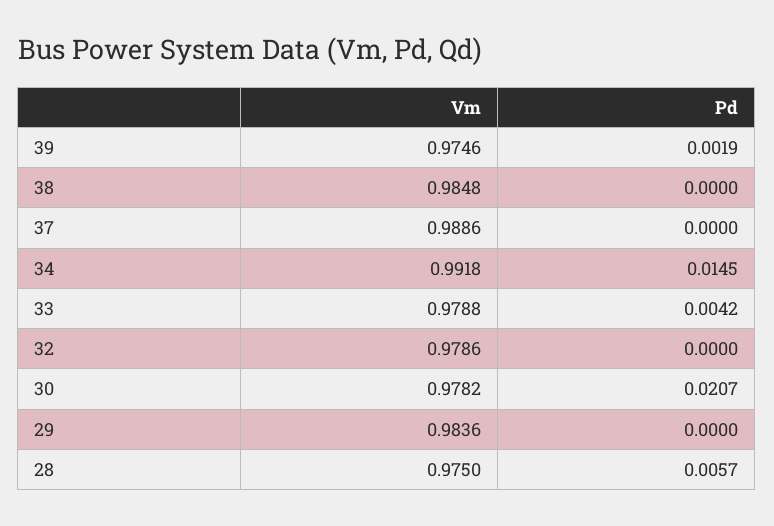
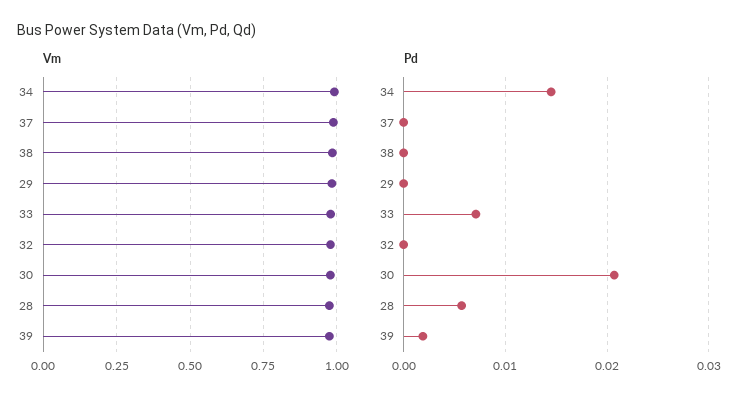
Pd, 33: 0.0042 -> 0.007

